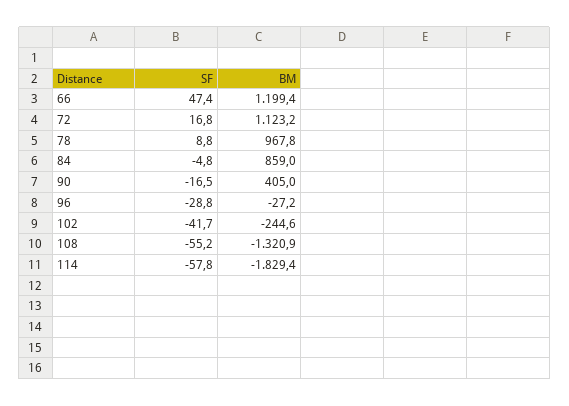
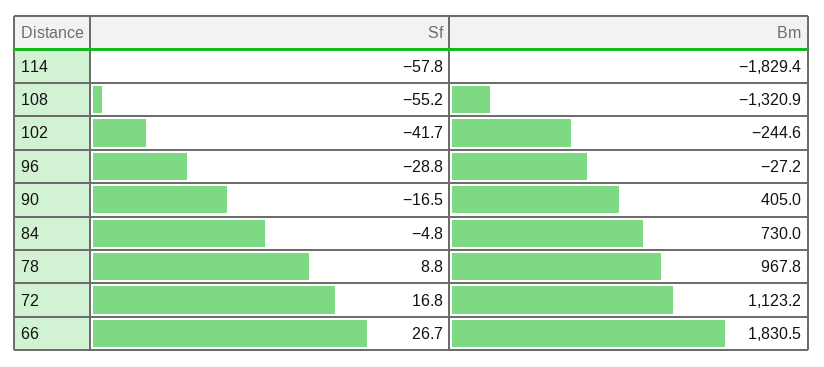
SF, 66: 47.4 -> 26.7
BM, 66: 1199.4 -> 1830.5
BM, 84: 859 -> 730

